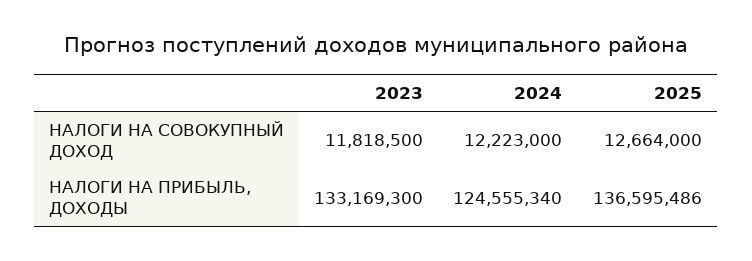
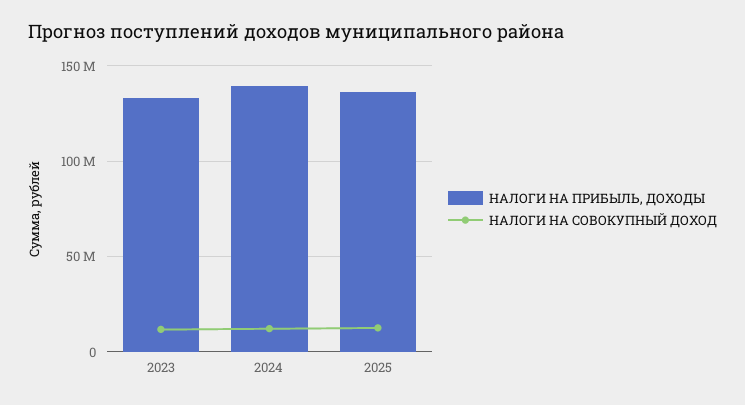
НАЛОГИ НА ПРИБЫЛЬ, ДОХОДЫ, 2024: 124555340 -> 140000000

